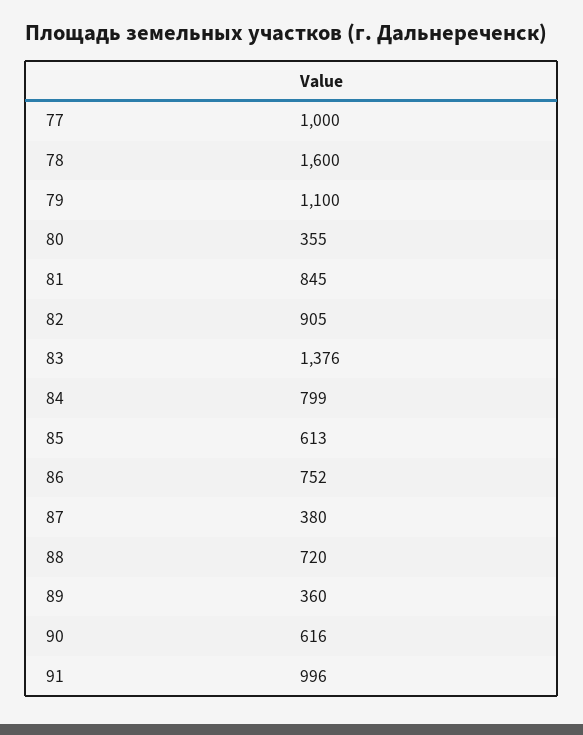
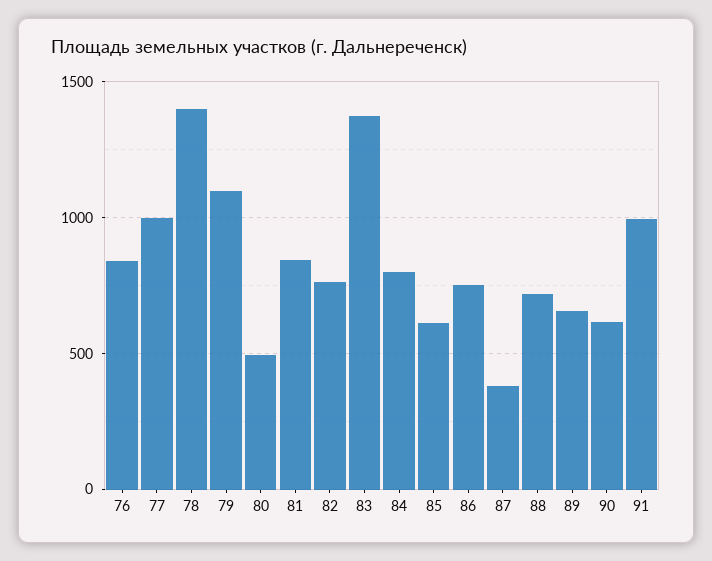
78: 1600 -> 1400
80: 355 -> 500
82: 905 -> 750
89: 360 -> 650
76: none -> 850

